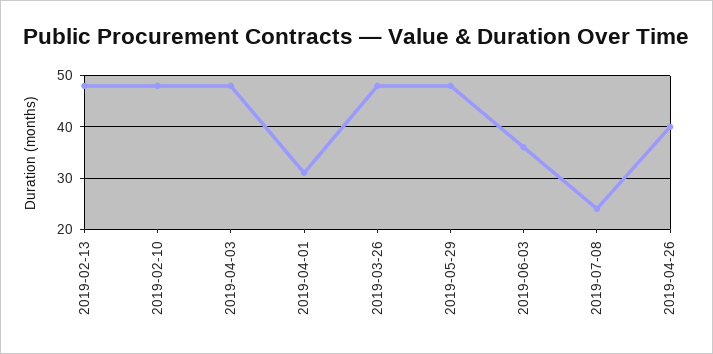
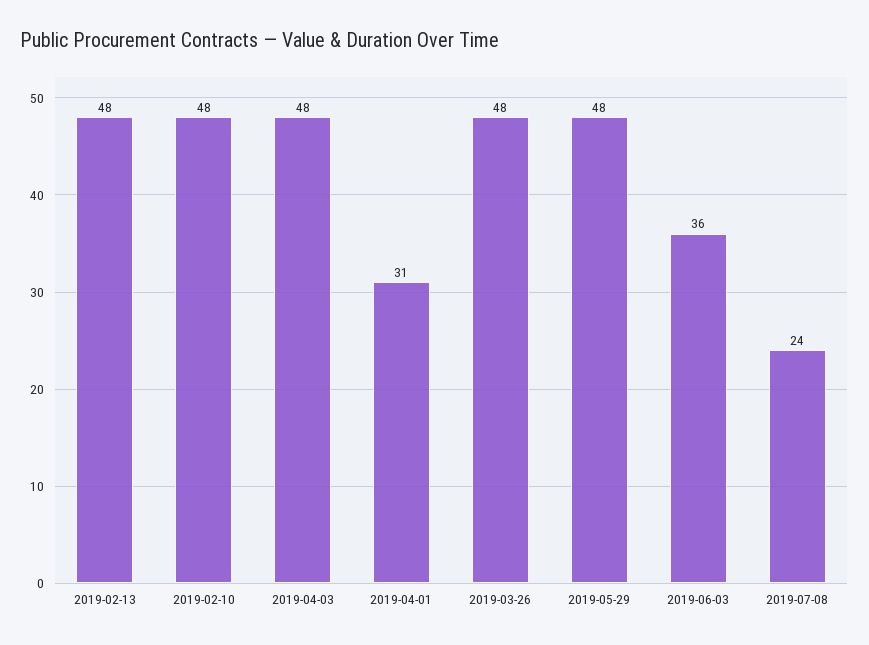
2019-04-26: 40 -> none

